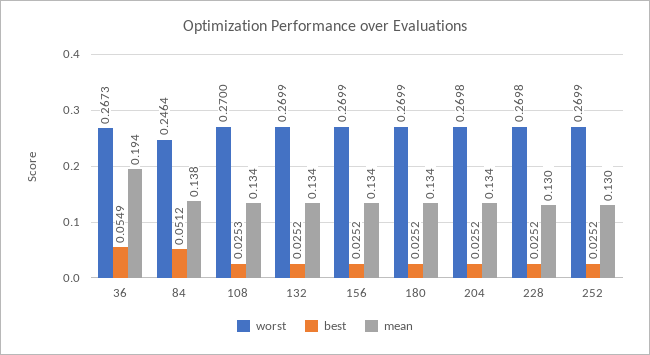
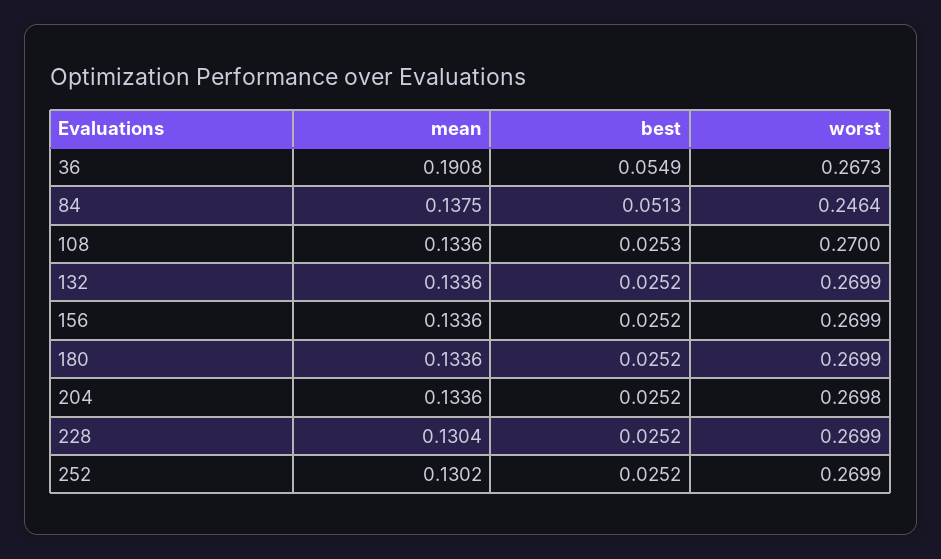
mean, 36: 0.194 -> 0.1908
best, 84: 0.0512 -> 0.0513
worst, 228: 0.2698 -> 0.2699

